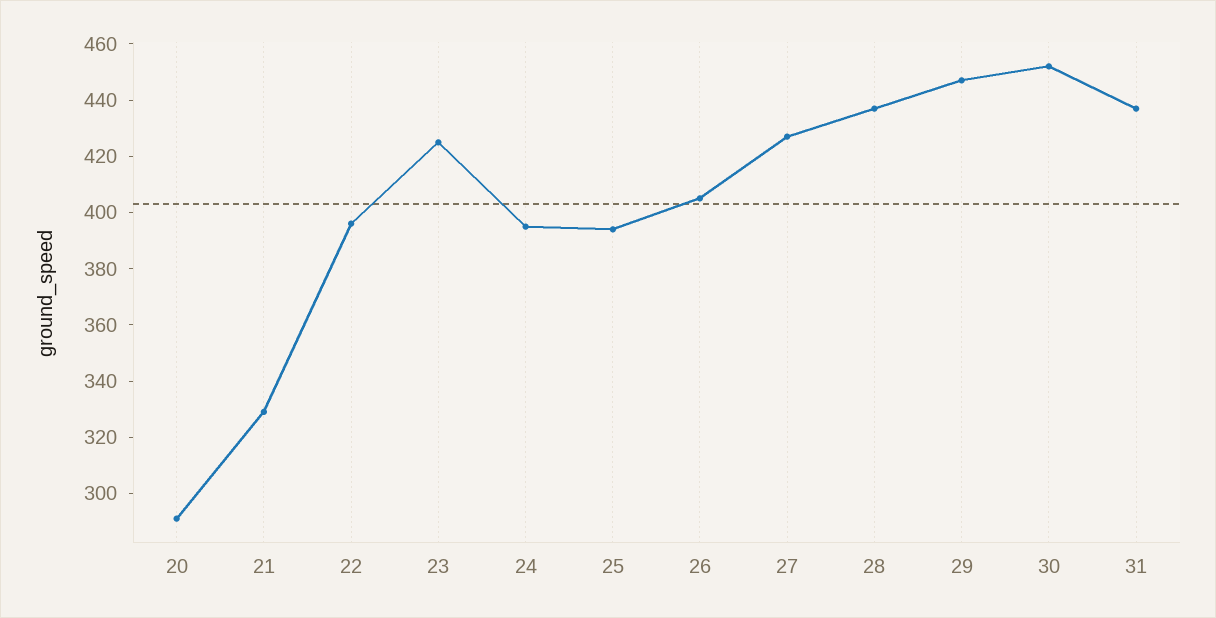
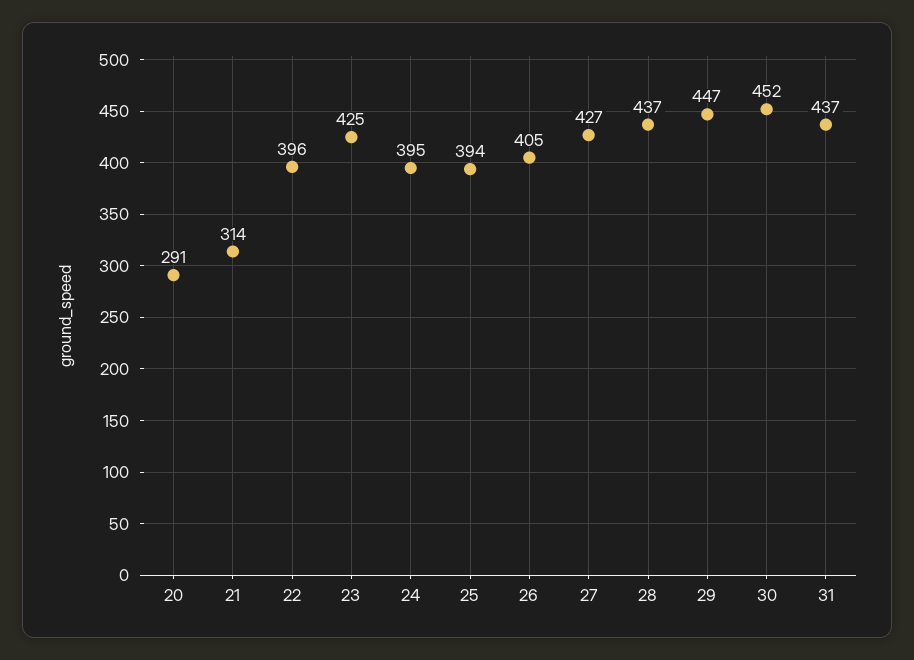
21: 330 -> 314

